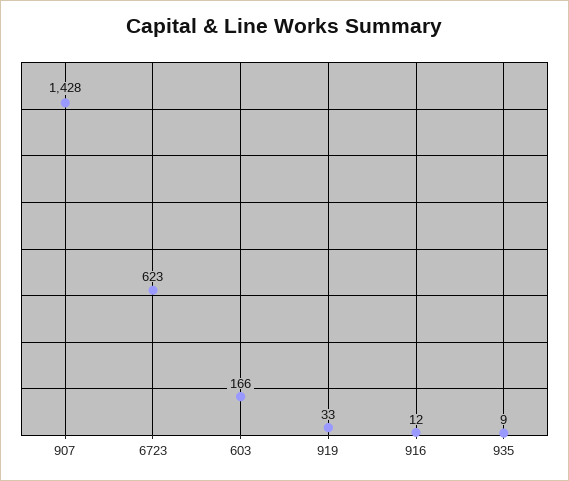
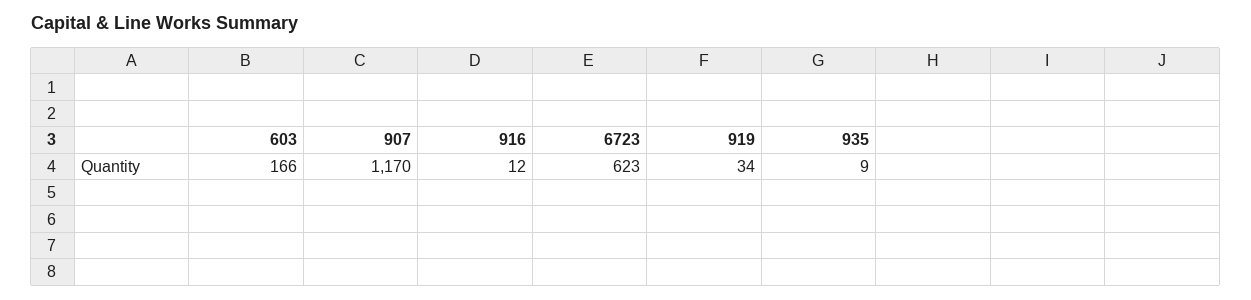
907: 1428 -> 1170
919: 33 -> 34

